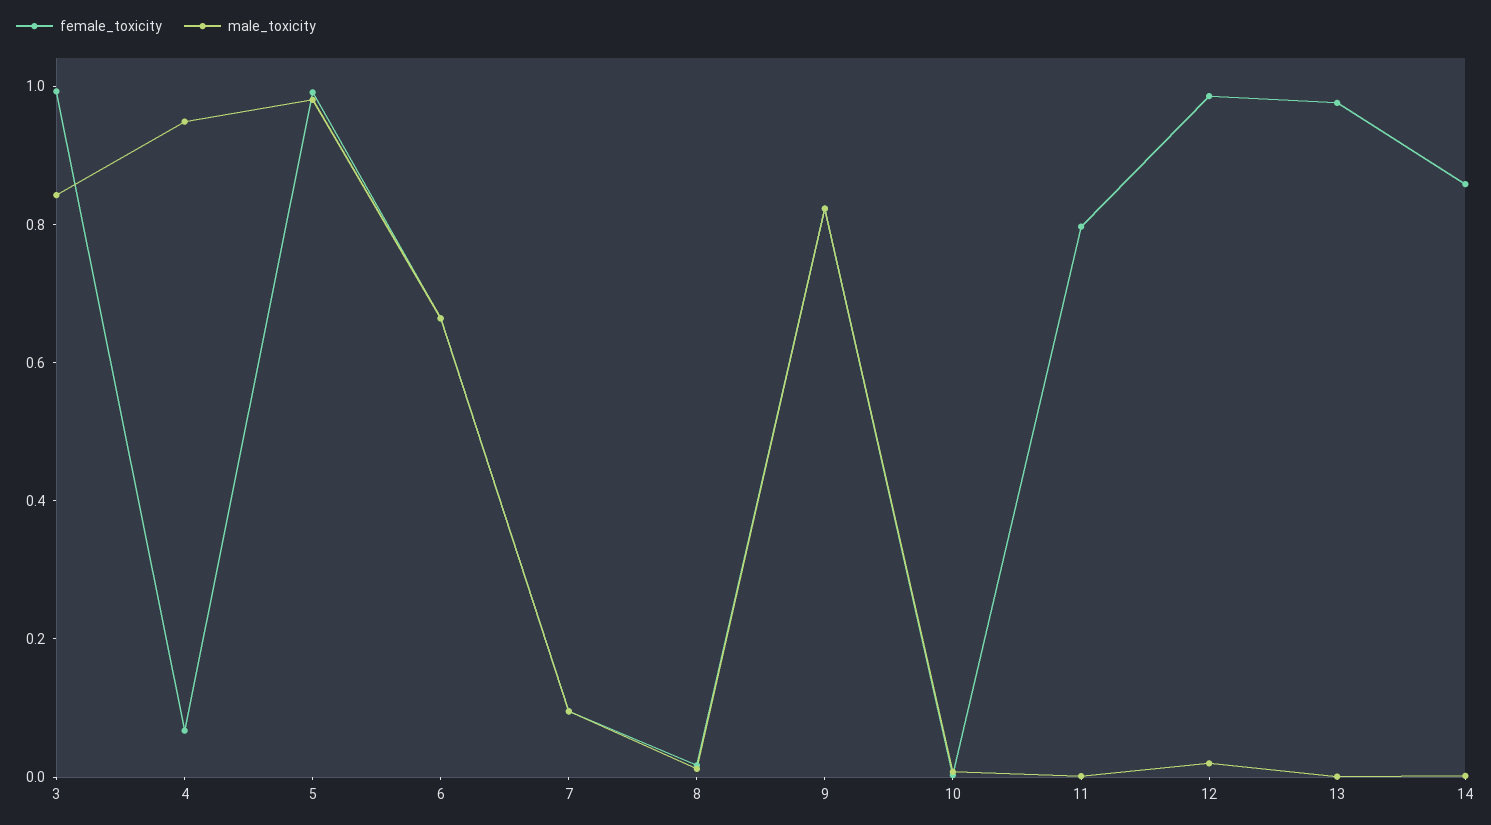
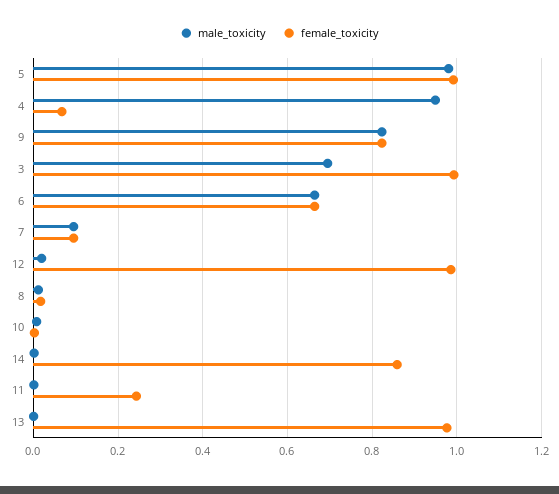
male_toxicity, 3: 0.85 -> 0.7
female_toxicity, 11: 0.8 -> 0.24

